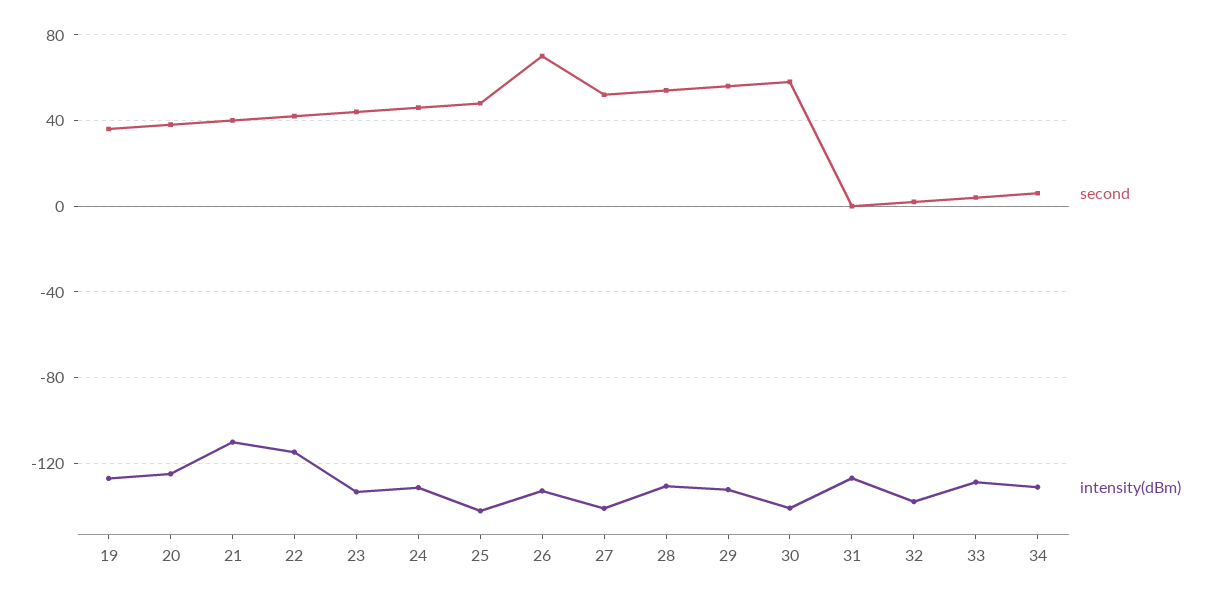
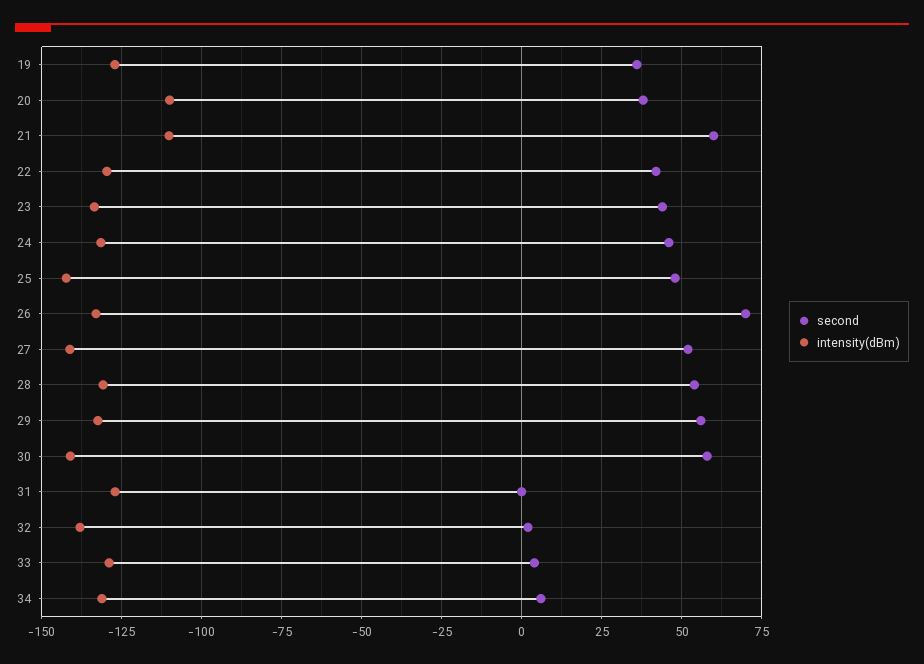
intensity(dBm), 20: -125 -> -110
second, 21: 40 -> 60
intensity(dBm), 22: -115 -> -130

